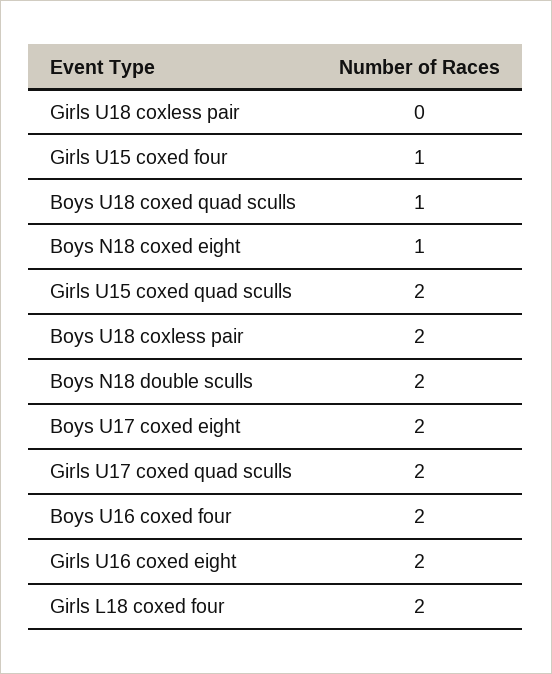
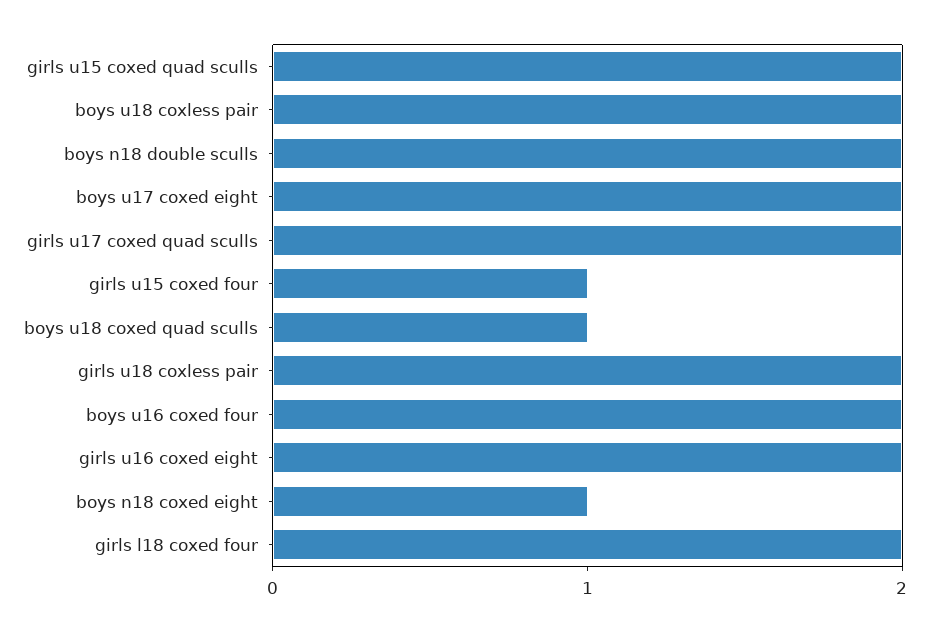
Girls U18 coxless pair: 0 -> 2

